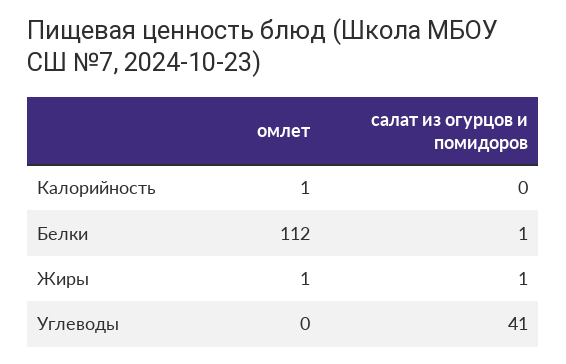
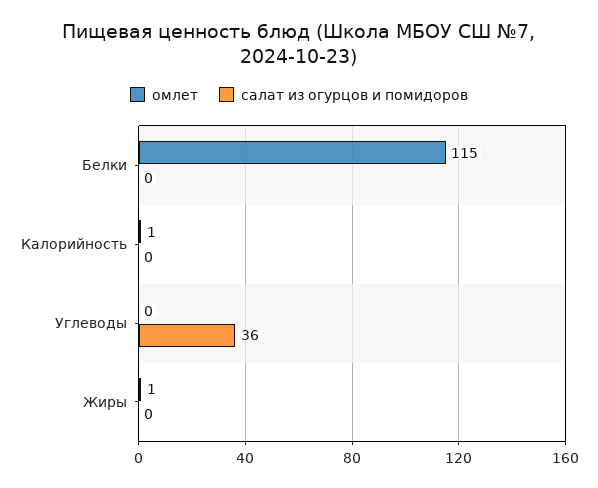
омлет, Белки: 112 -> 115
салат из огурцов и помидоров, Белки: 1 -> 0
салат из огурцов и помидоров, Жиры: 1 -> 0
салат из огурцов и помидоров, Углеводы: 41 -> 36

